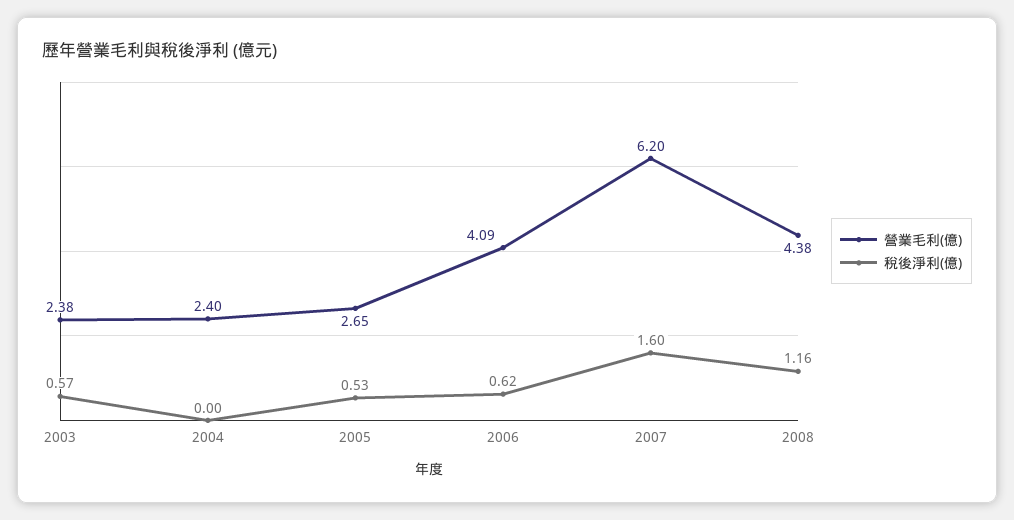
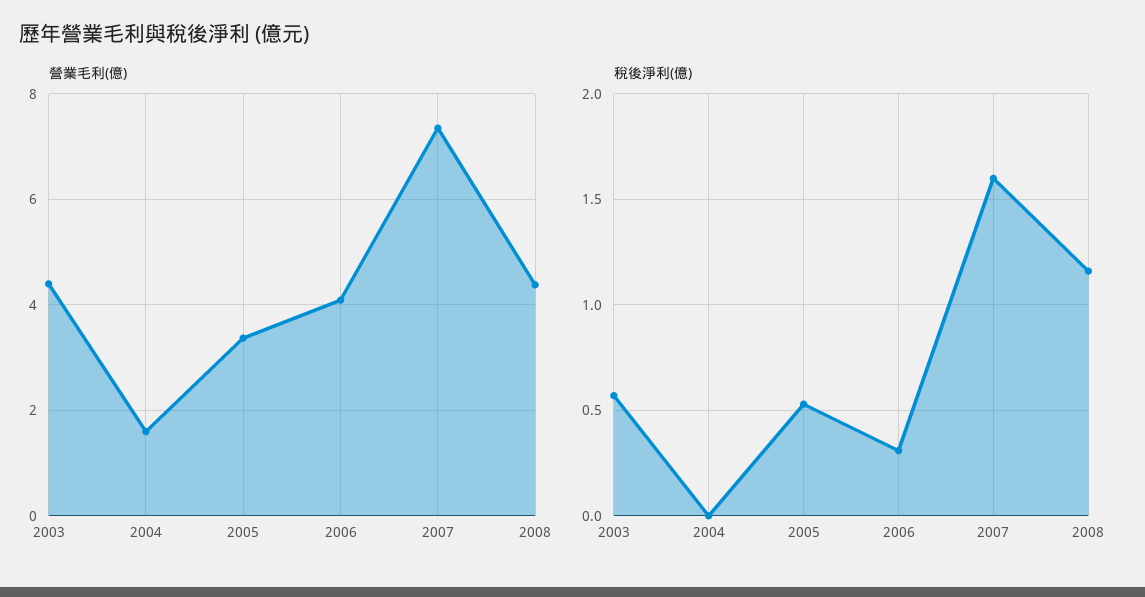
營業毛利(億), 2003: 2.38 -> 4.4
營業毛利(億), 2004: 2.4 -> 1.6
營業毛利(億), 2005: 2.65 -> 3.4
稅後淨利(億), 2006: 0.62 -> 0.3
營業毛利(億), 2007: 6.2 -> 7.4

